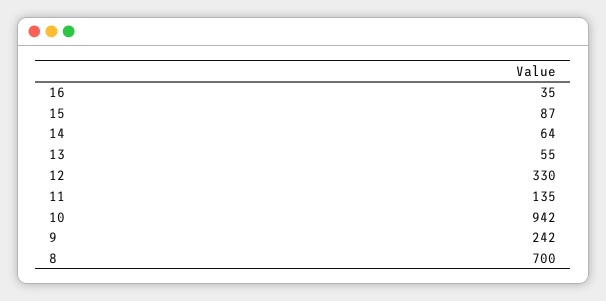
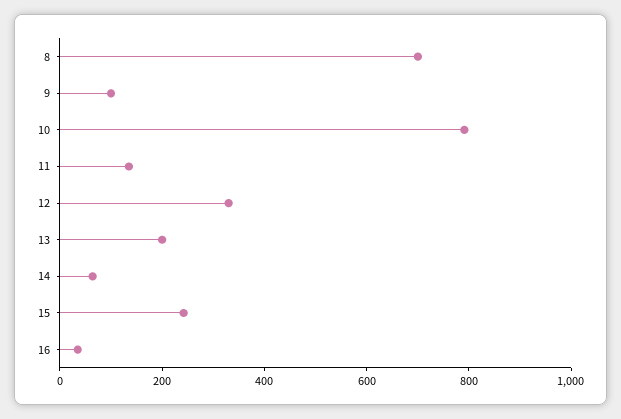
15: 87 -> 250
13: 55 -> 200
10: 942 -> 800
9: 242 -> 100

